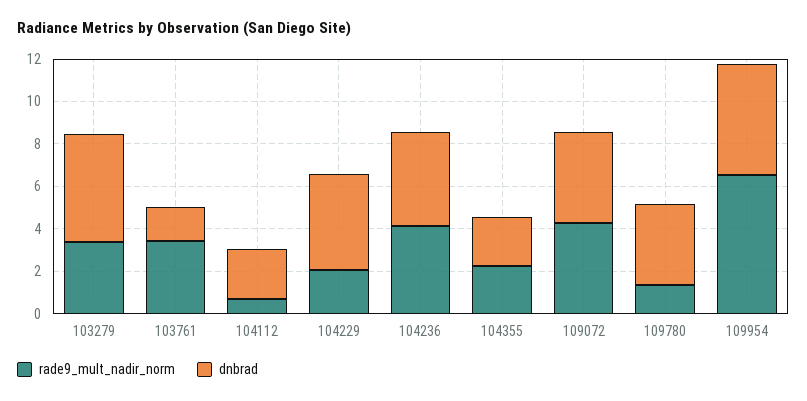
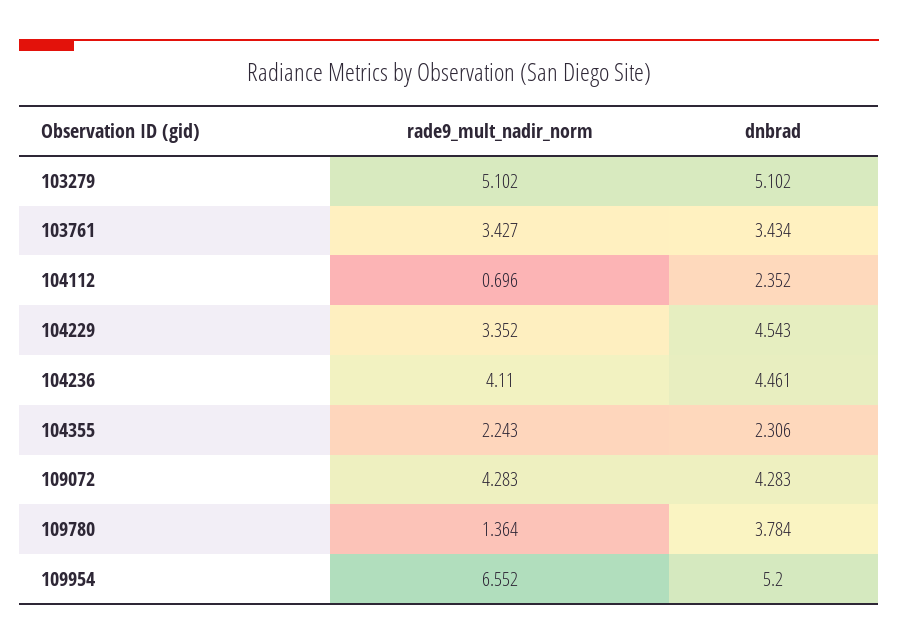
rade9_mult_nadir_norm, 103279: 3.5 -> 5.102
dnbrad, 103761: 1.5 -> 3.434
rade9_mult_nadir_norm, 104229: 2 -> 3.352

